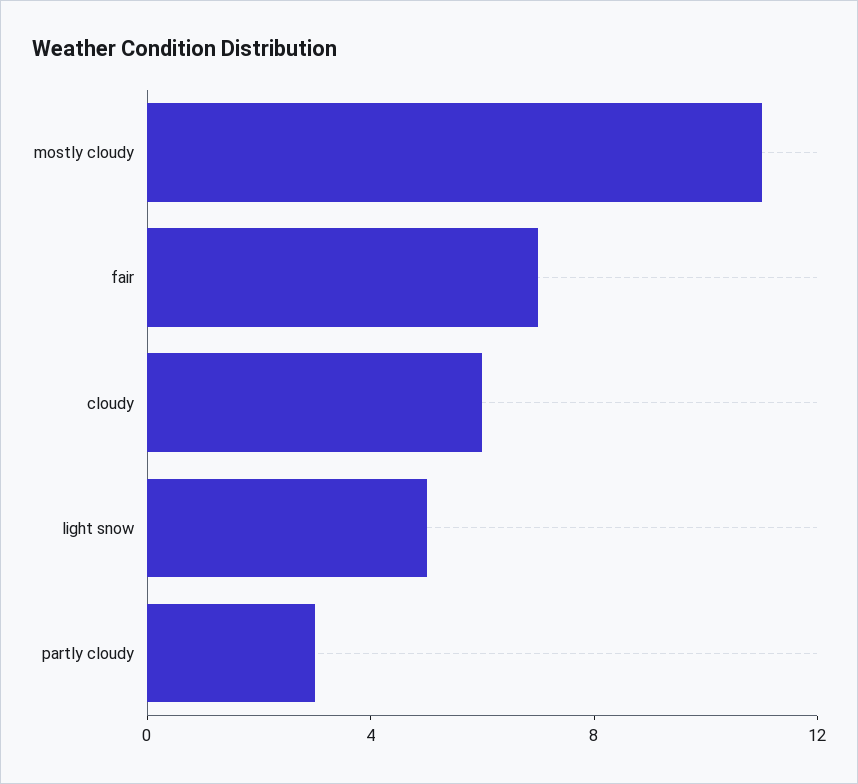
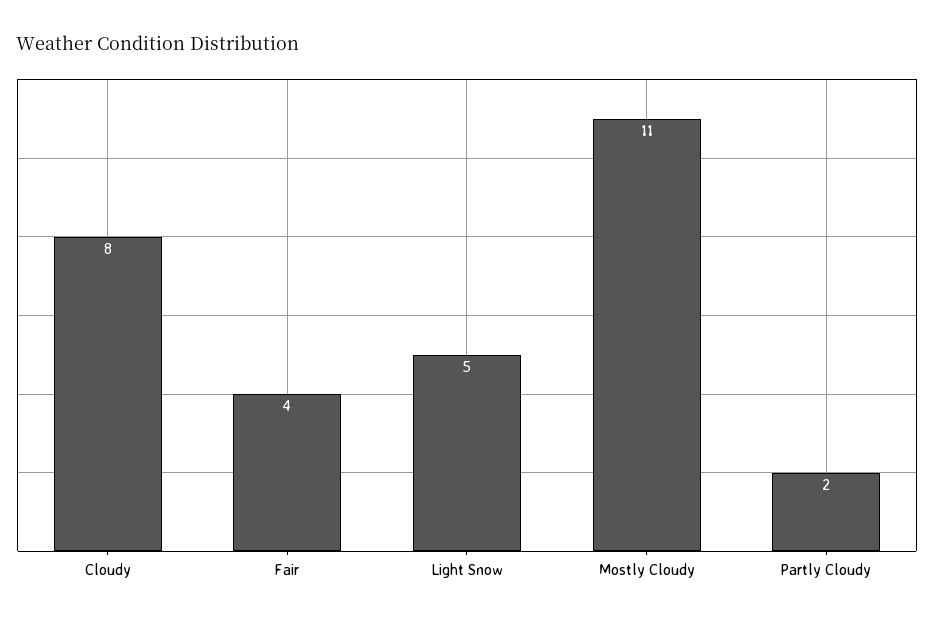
fair: 7 -> 4
cloudy: 6 -> 8
partly cloudy: 3 -> 2

